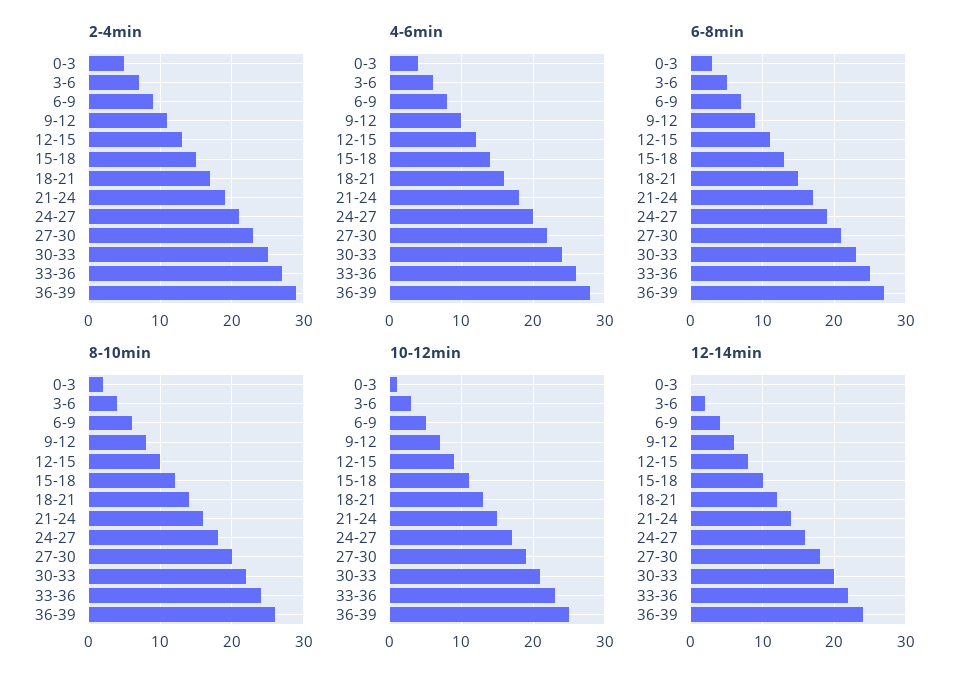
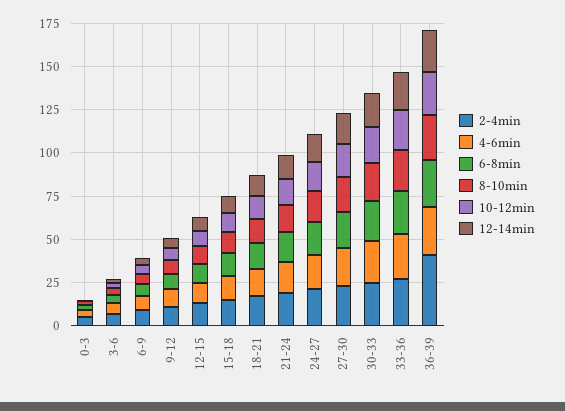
2-4min, 36-39: 29 -> 40

